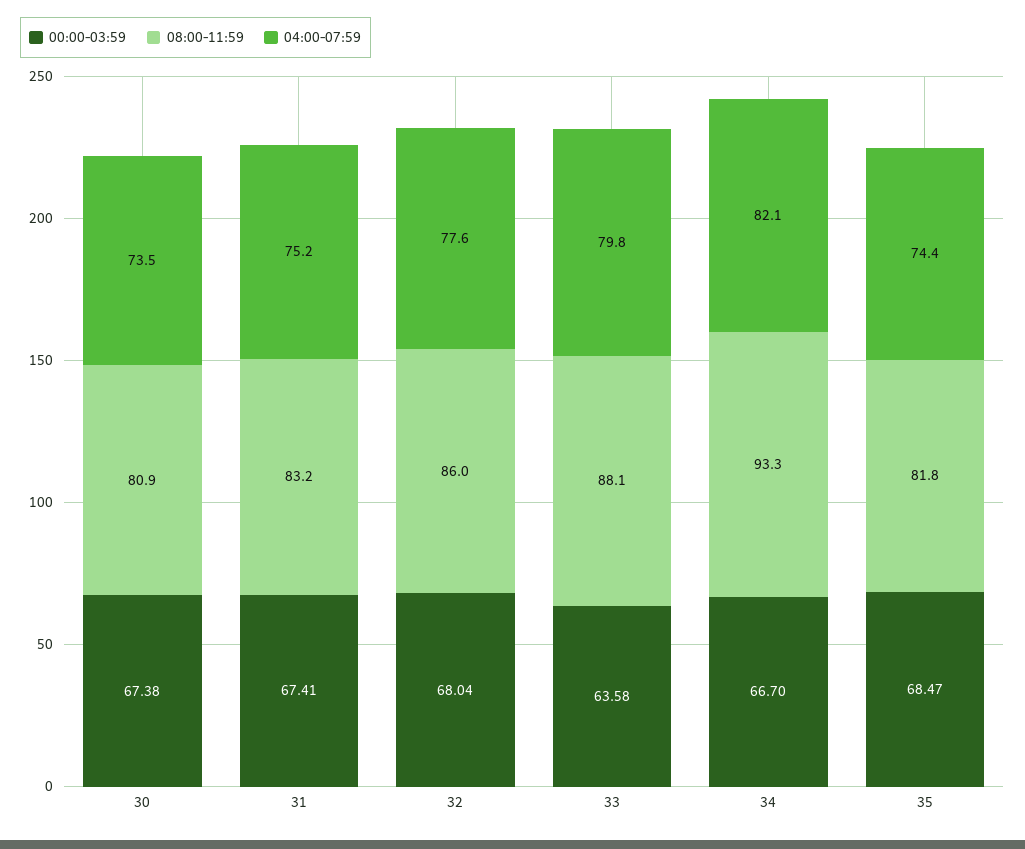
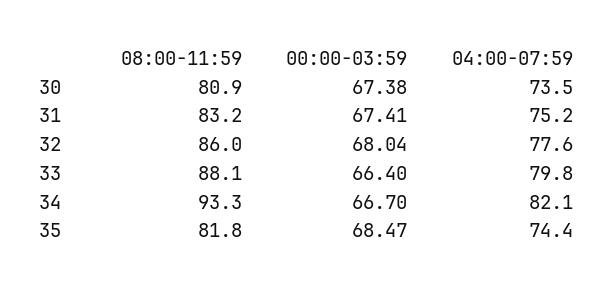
00:00-03:59, 33: 63.58 -> 66.4

